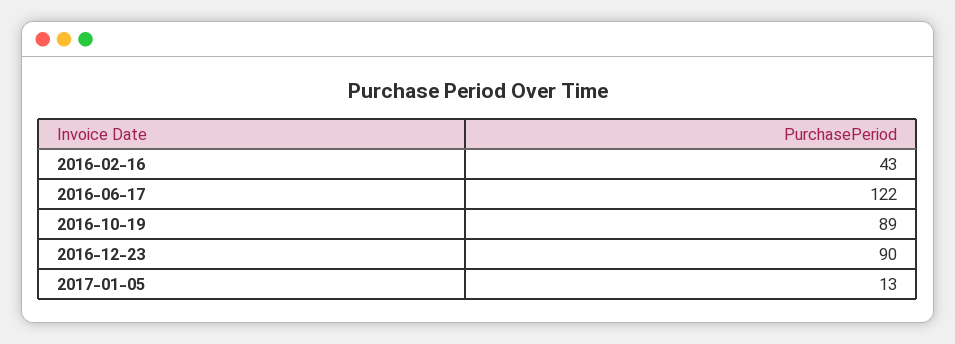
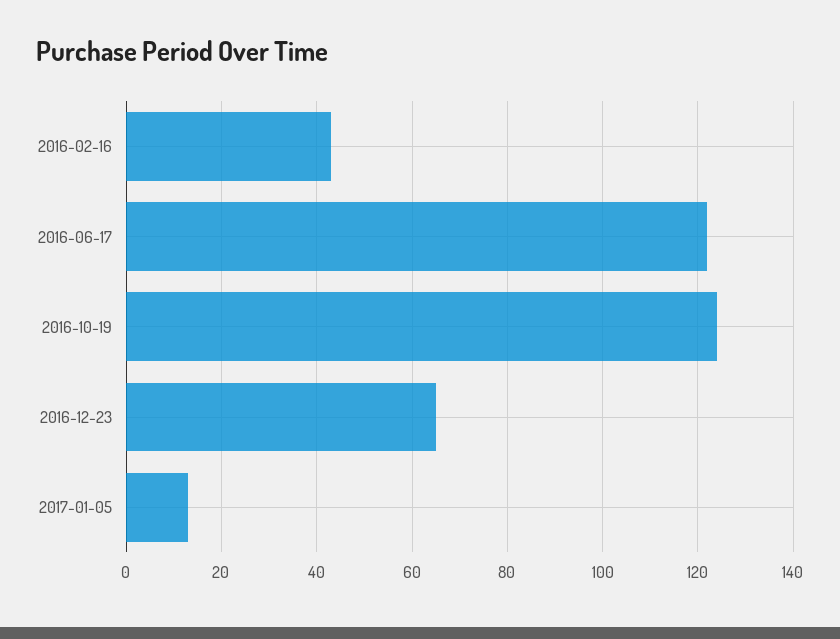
2016-10-19: 89 -> 125
2016-12-23: 90 -> 65

